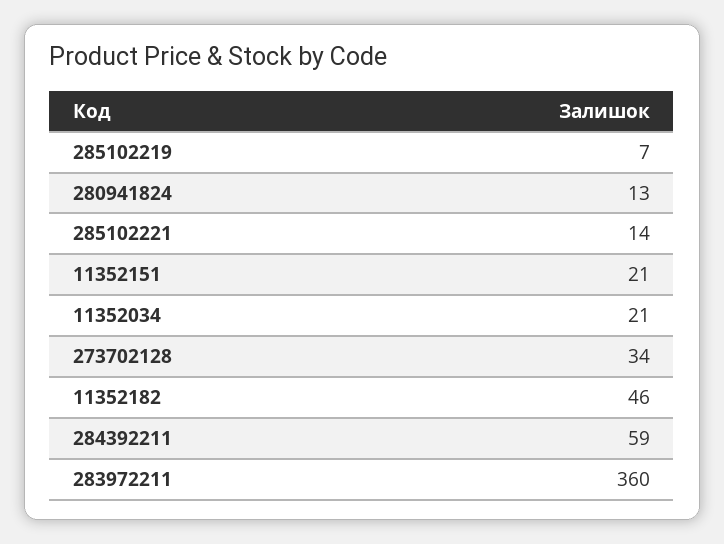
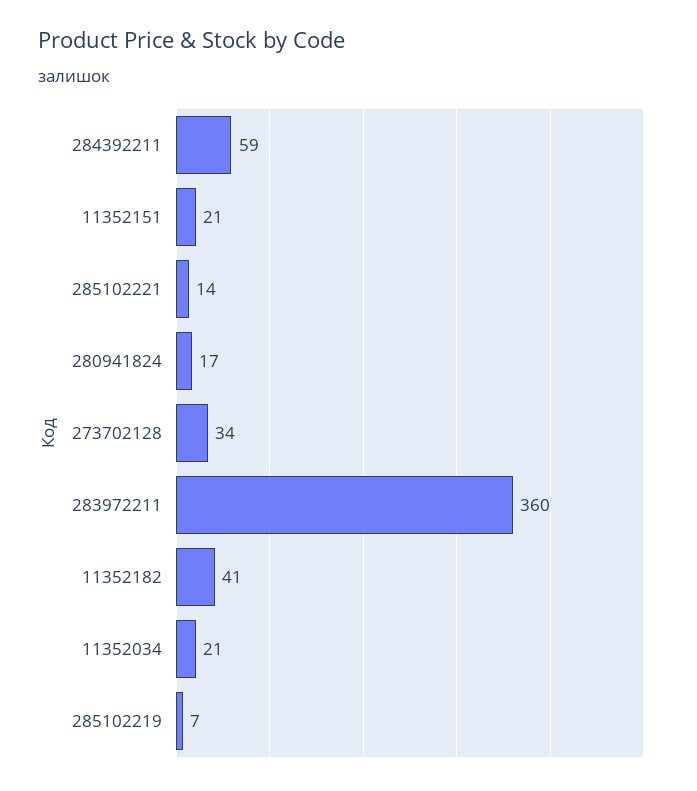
280941824: 13 -> 17
11352182: 46 -> 41

